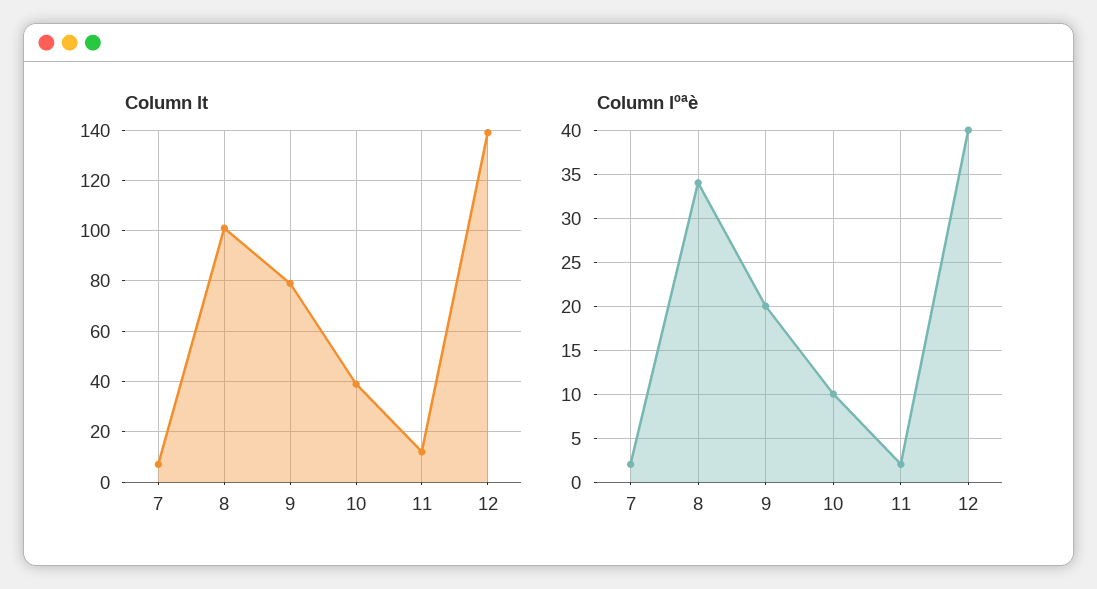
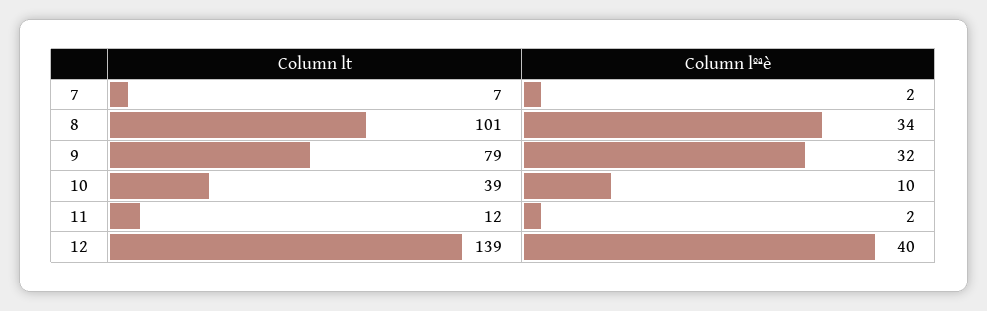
Column lºªè, 9: 20 -> 32

